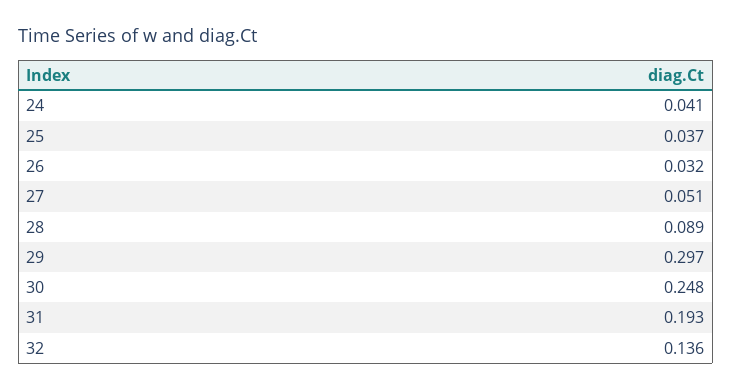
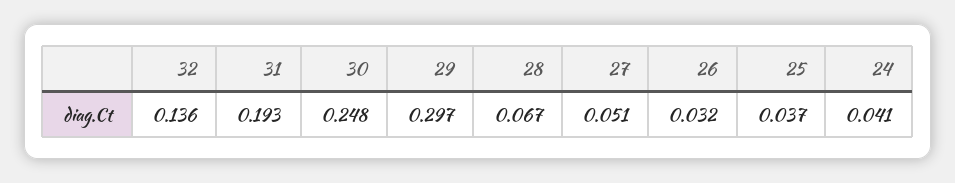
28: 0.089 -> 0.067

